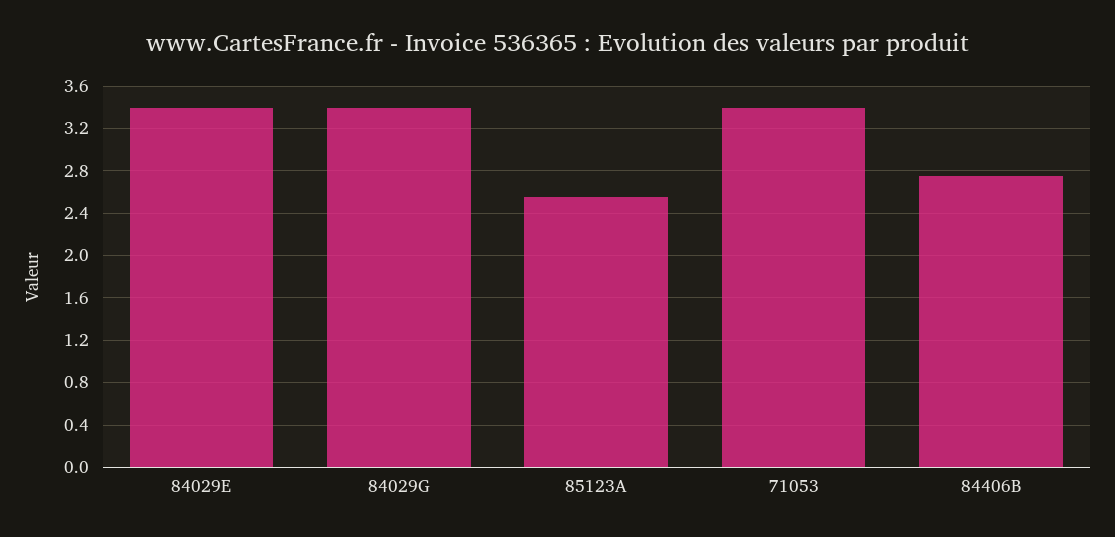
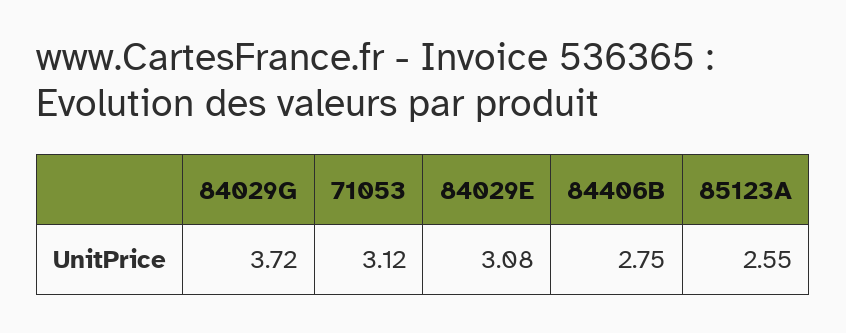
84029E: 3.4 -> 3.08
84029G: 3.4 -> 3.72
71053: 3.4 -> 3.12

